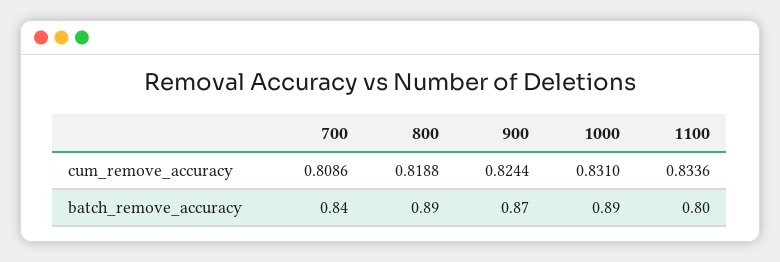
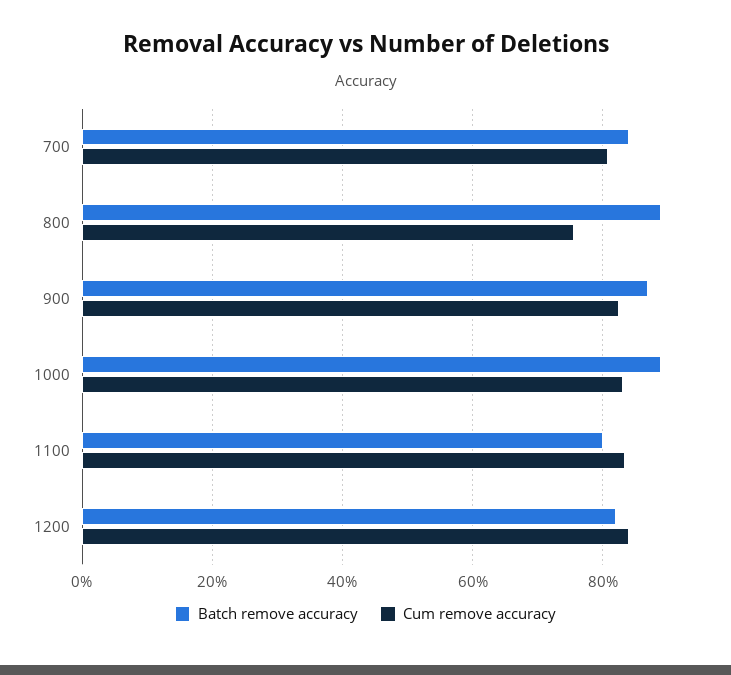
cum_remove_accuracy, 800: 0.8188 -> 0.76
batch_remove_accuracy, 1200: none -> 0.82
cum_remove_accuracy, 1200: none -> 0.84

